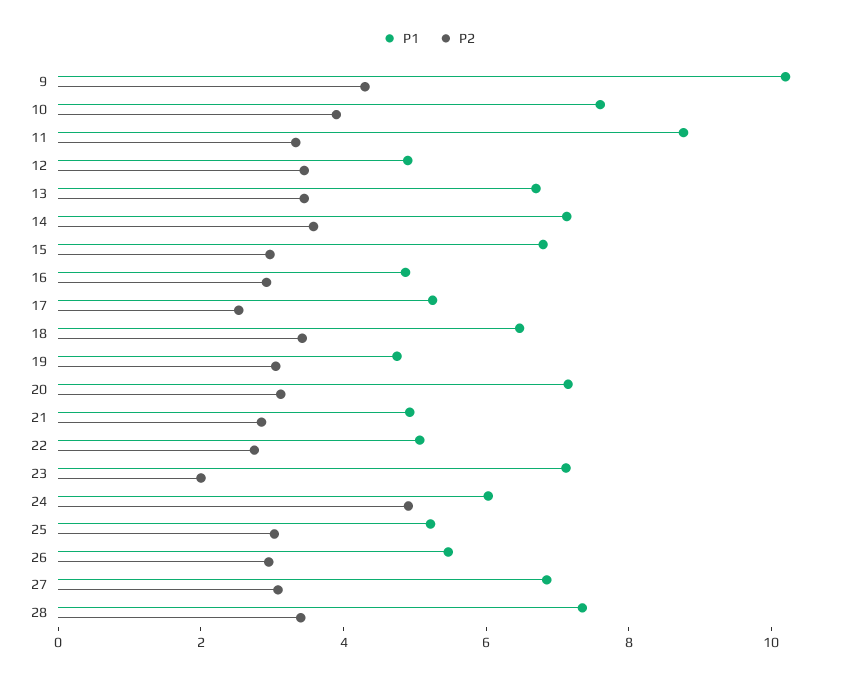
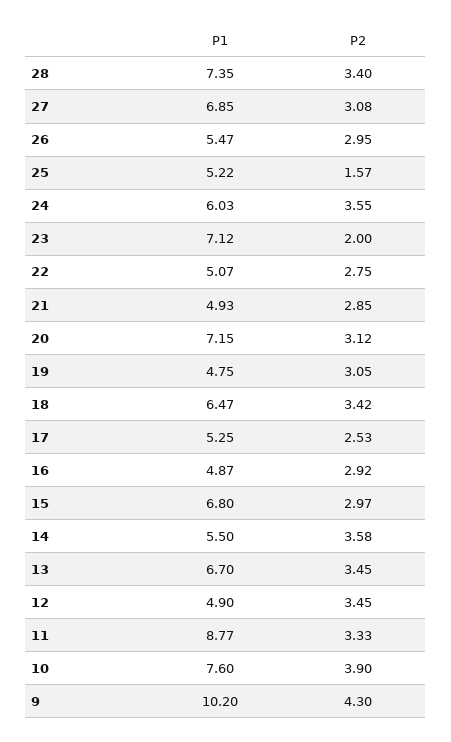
P1, 14: 7 -> 5.5
P2, 24: 5 -> 3.55
P2, 25: 3 -> 1.57

